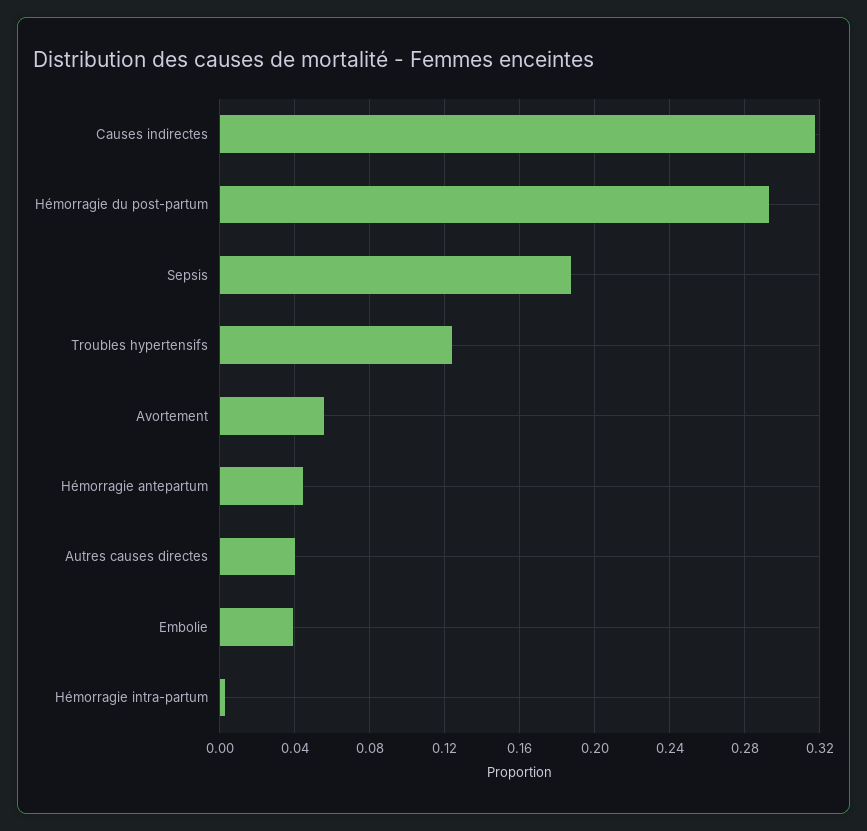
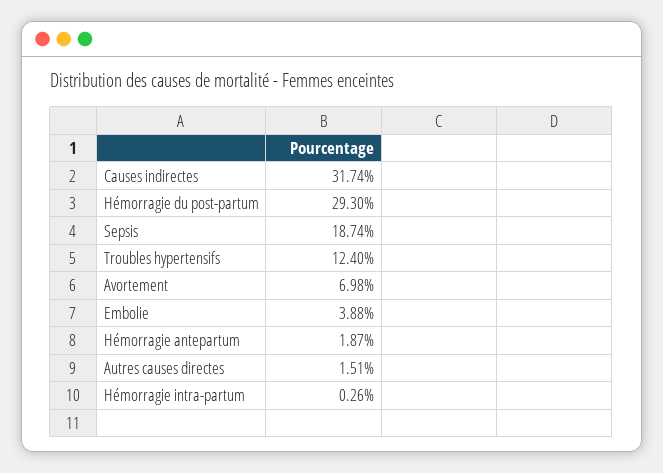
Avortement: 0.055 -> 0.0698
Hémorragie antepartum: 0.045 -> 0.0187
Autres causes directes: 0.04 -> 0.0151

